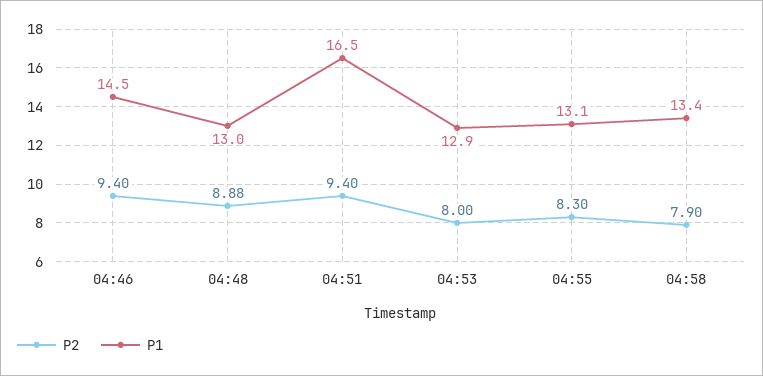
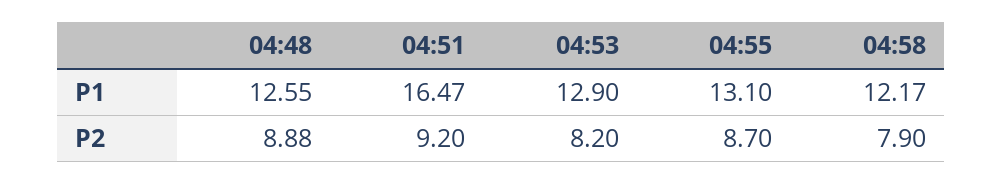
P2, 04:46: 9.4 -> none
P1, 04:46: 14.5 -> none
P1, 04:48: 13 -> 12.55
P2, 04:51: 9.4 -> 9.2
P2, 04:53: 8 -> 8.2
P2, 04:55: 8.3 -> 8.7
P1, 04:58: 13.4 -> 12.17

